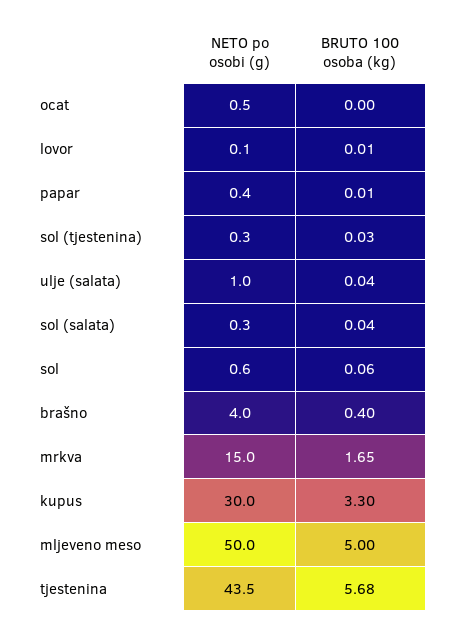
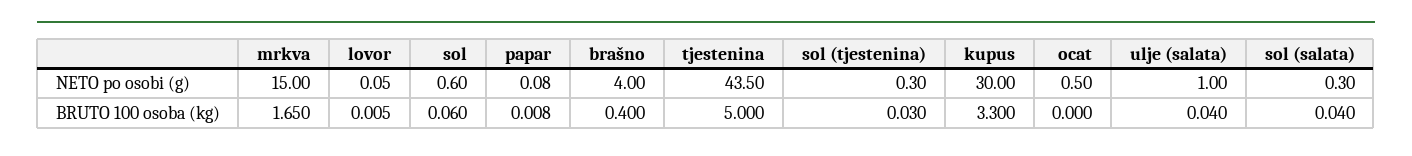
NETO po osobi (g), papar: 0.4 -> 0.08
NETO po osobi (g), mljeveno meso: 50 -> none
BRUTO 100 osoba (kg), mljeveno meso: 5 -> none
BRUTO 100 osoba (kg), tjestenina: 5.68 -> 5

